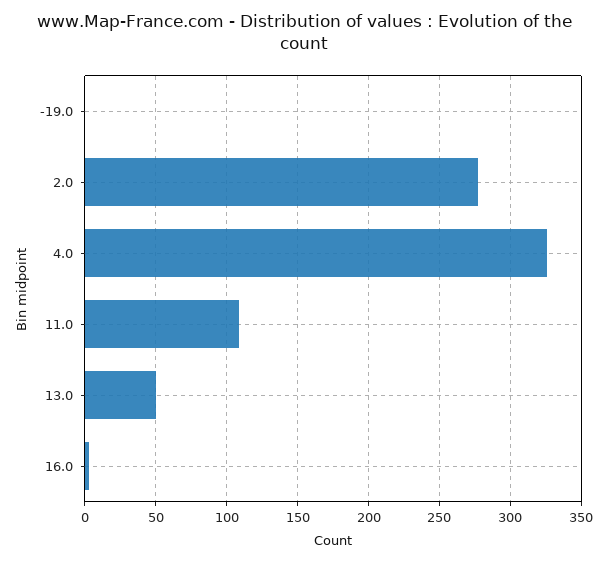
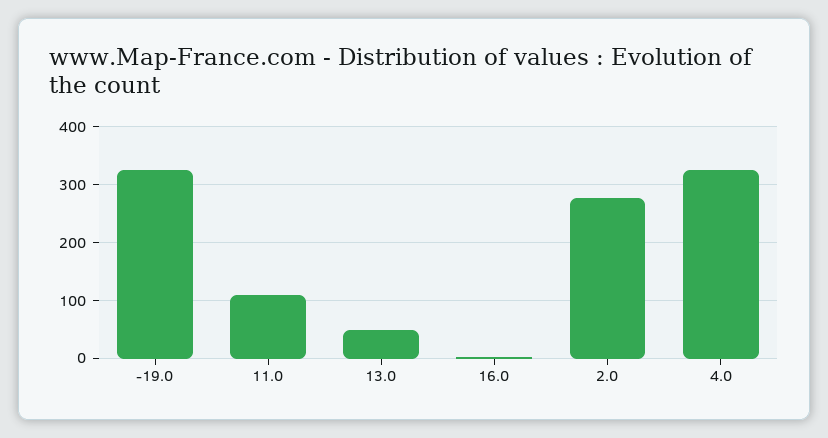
-19.0: 0 -> 320

